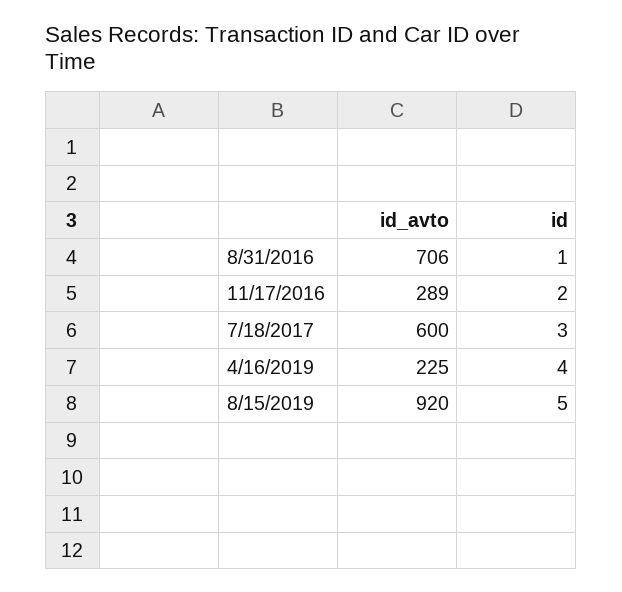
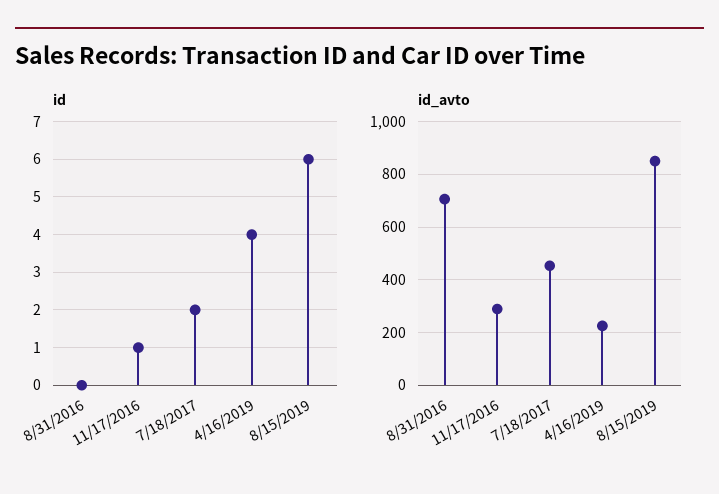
id, 8/31/2016: 1 -> 0
id, 11/17/2016: 2 -> 1
id_avto, 7/18/2017: 600 -> 450
id, 7/18/2017: 3 -> 2
id_avto, 8/15/2019: 920 -> 850
id, 8/15/2019: 5 -> 6

